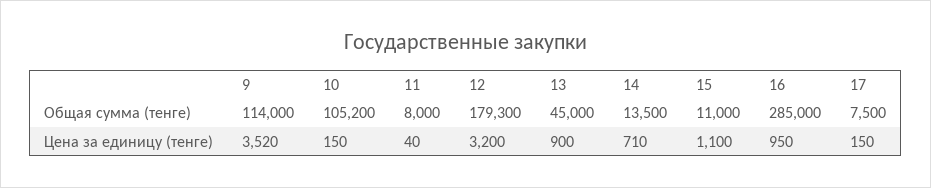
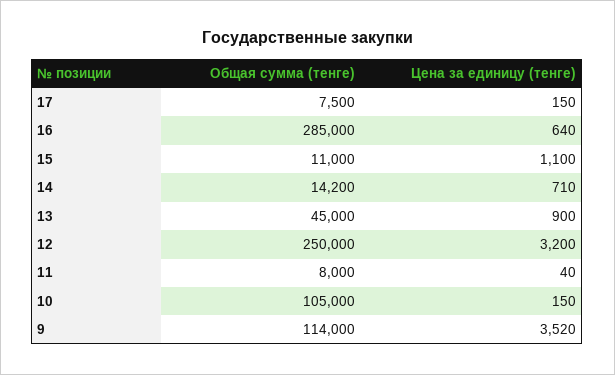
10, Общая сумма (тенге): 105200 -> 105000
12, Общая сумма (тенге): 179300 -> 250000
14, Общая сумма (тенге): 13500 -> 14200
16, Цена за единицу (тенге): 950 -> 640

